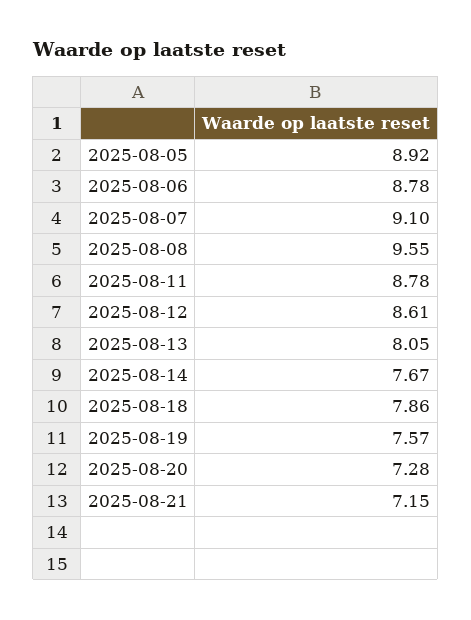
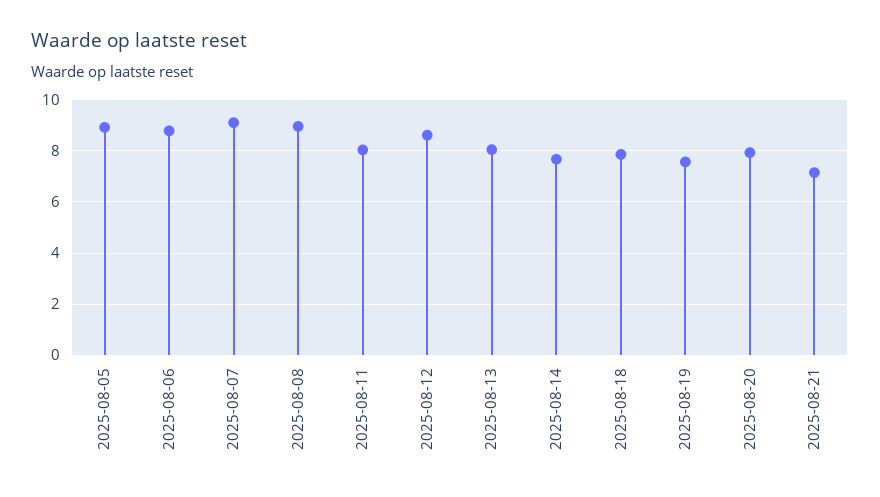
2025-08-08: 9.55 -> 9
2025-08-11: 8.78 -> 8
2025-08-20: 7.28 -> 8

